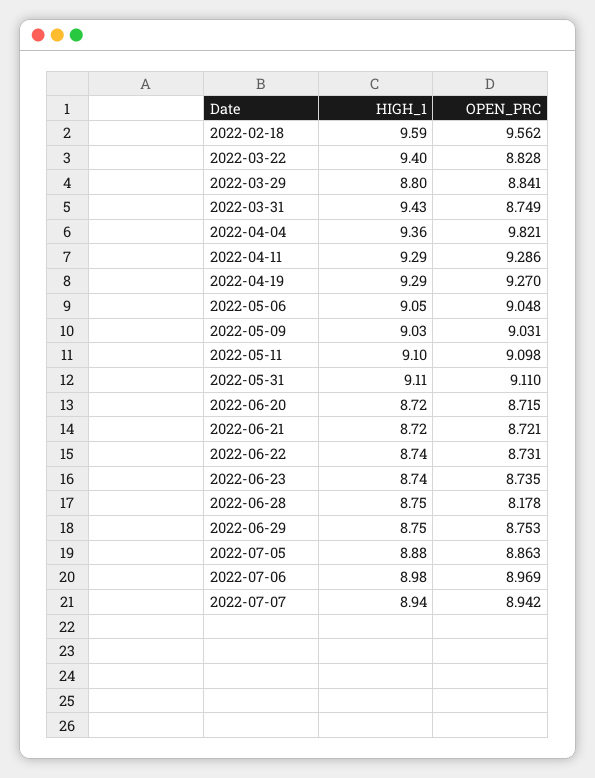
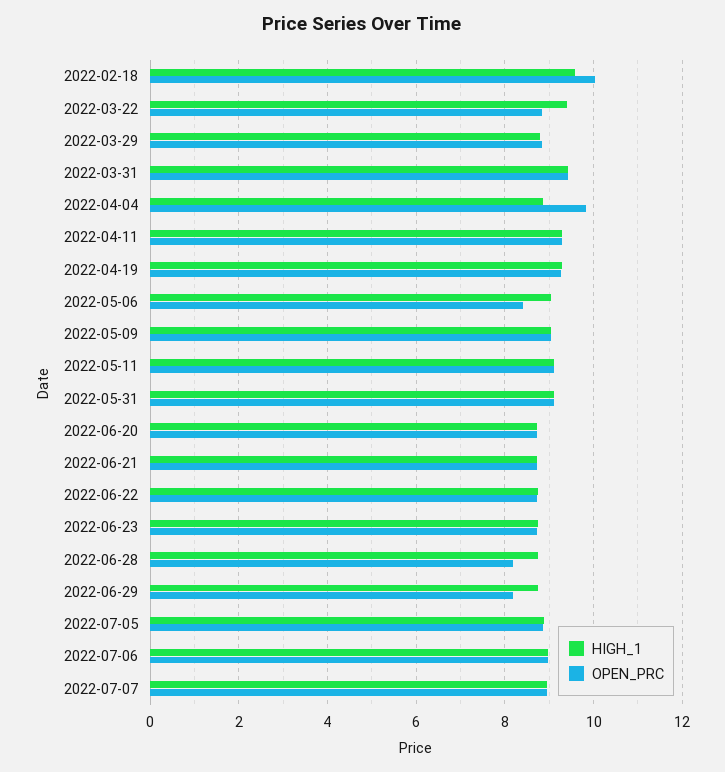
OPEN_PRC, 2022-02-18: 9.562 -> 10
OPEN_PRC, 2022-03-31: 8.749 -> 9.4
HIGH_1, 2022-04-04: 9.36 -> 8.8
OPEN_PRC, 2022-05-06: 9.048 -> 8.4
OPEN_PRC, 2022-06-29: 8.753 -> 8.2

